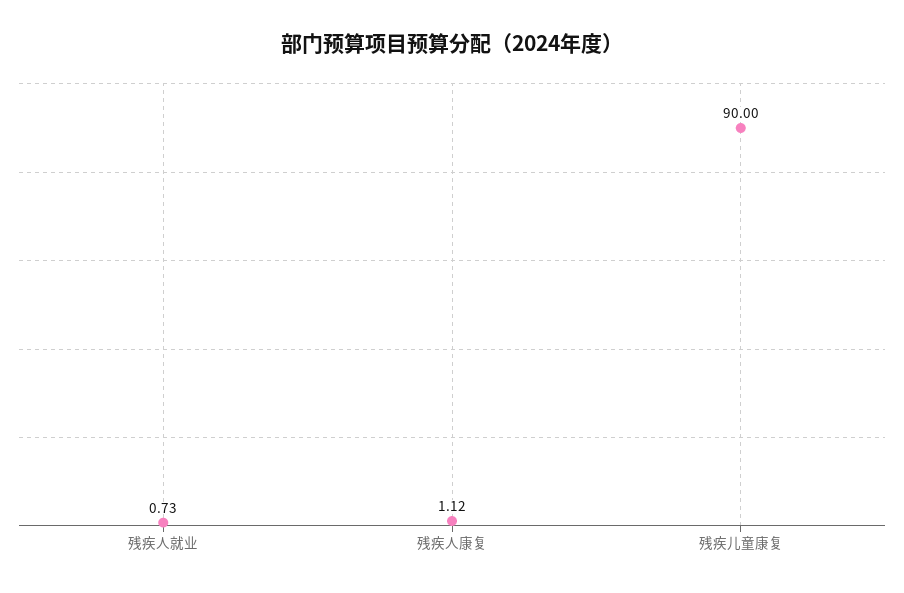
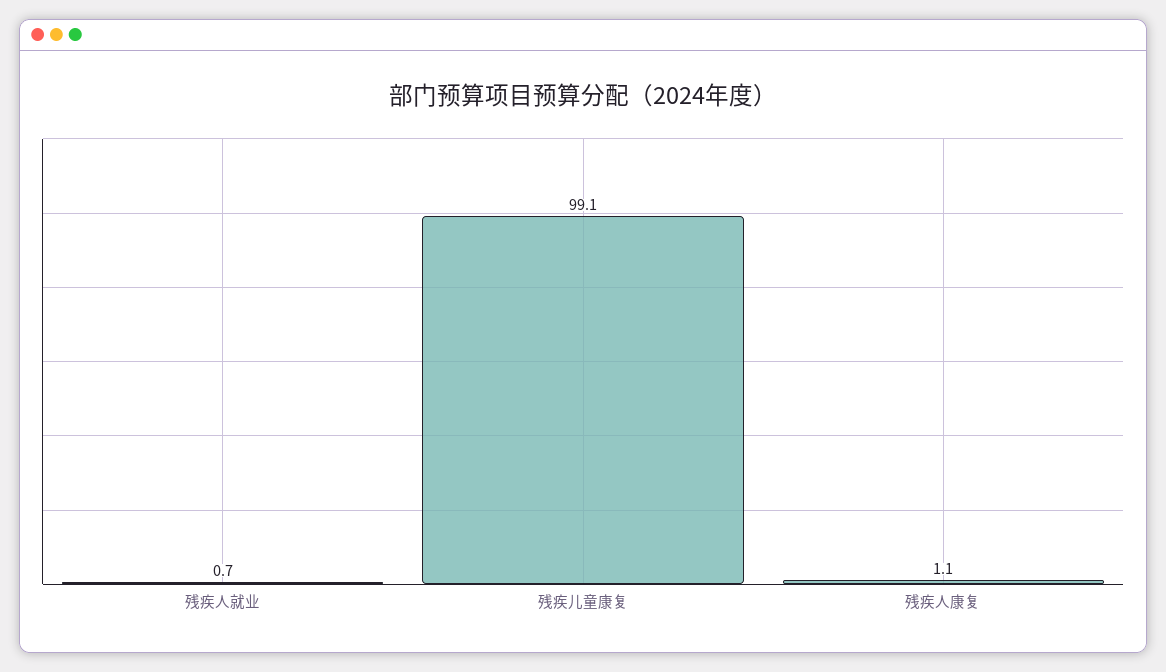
残疾儿童康复: 90 -> 99.1

